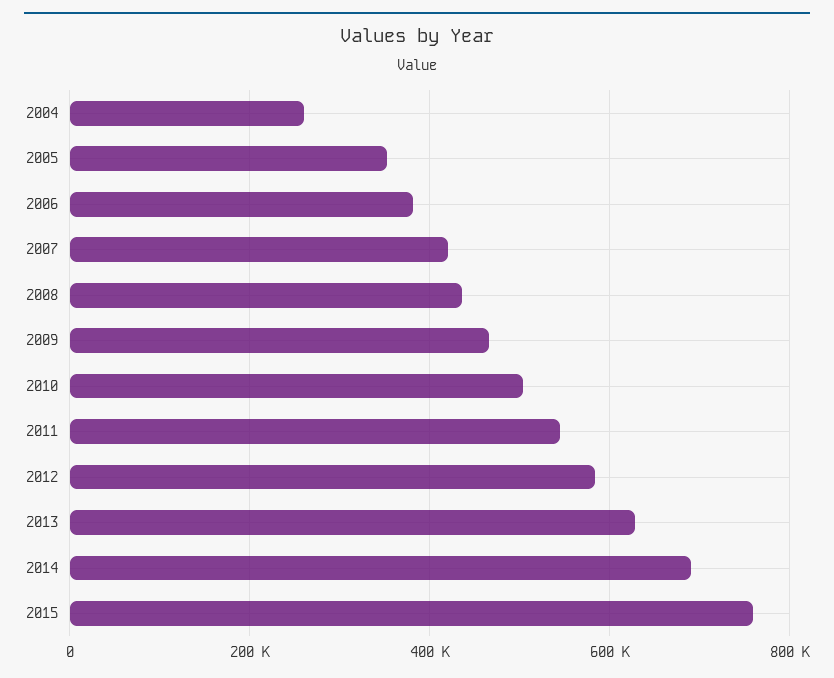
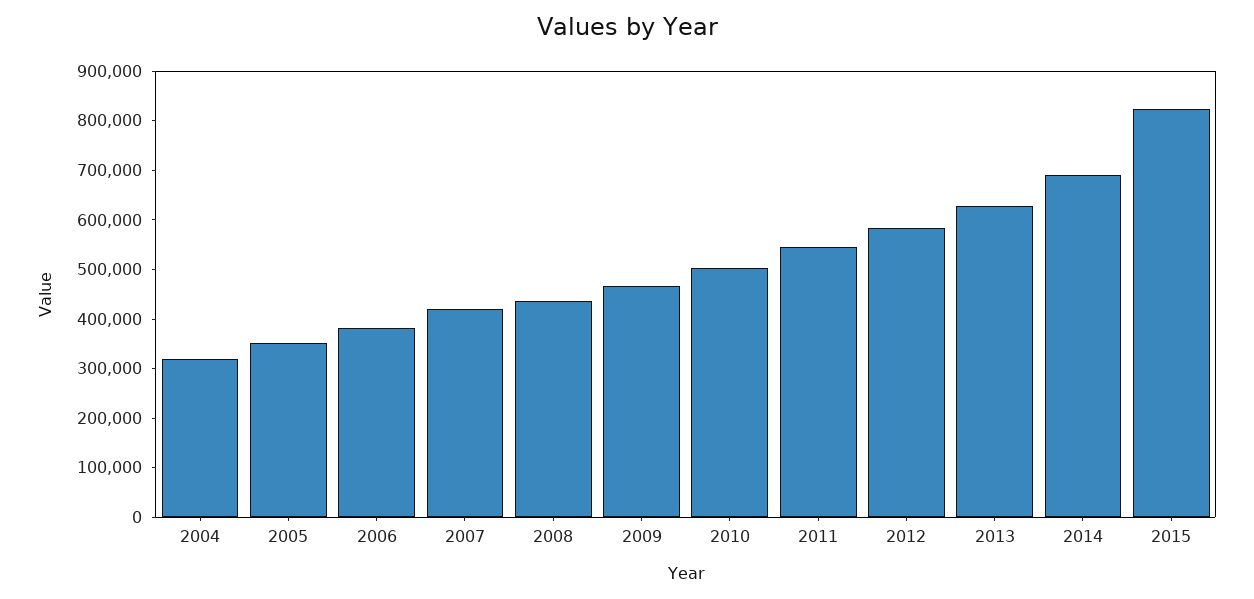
2004: 260000 -> 320000
2015: 760000 -> 820000

